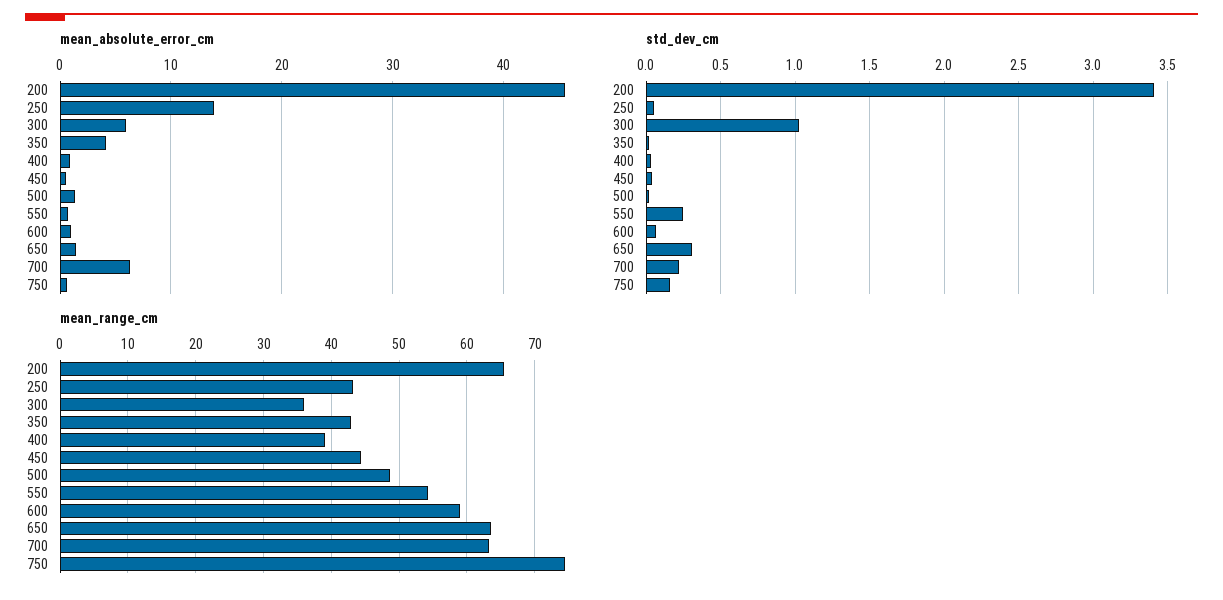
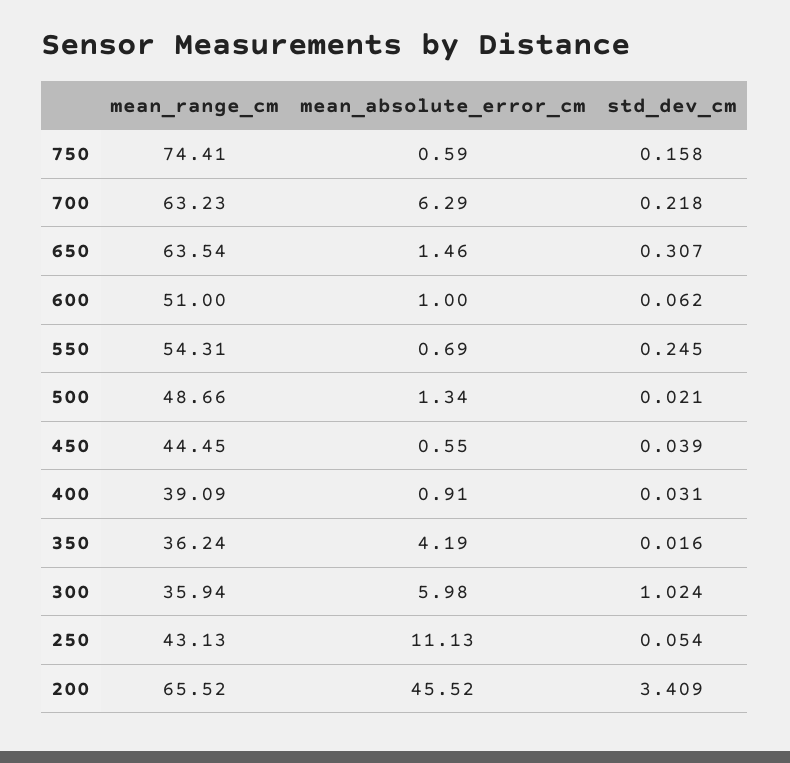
mean_absolute_error_cm, 250: 14 -> 11.13
mean_range_cm, 350: 43 -> 36.24
mean_range_cm, 600: 59 -> 51

